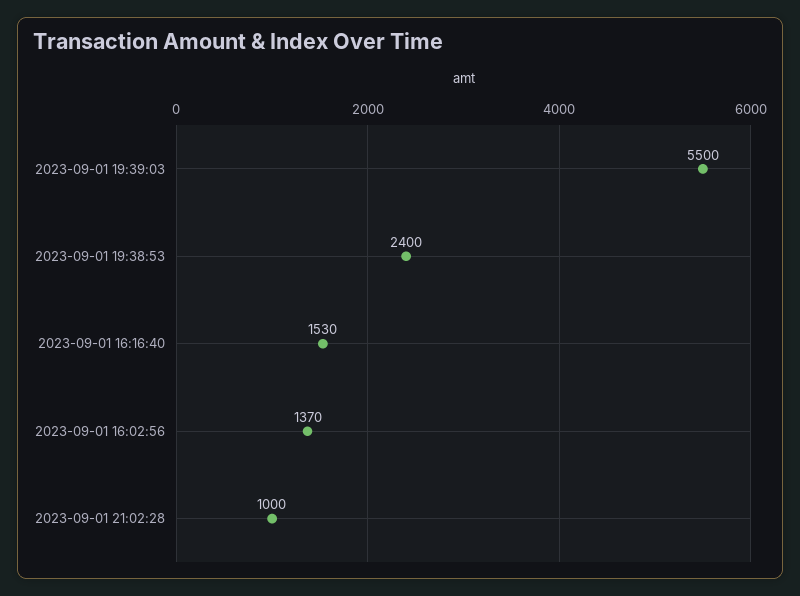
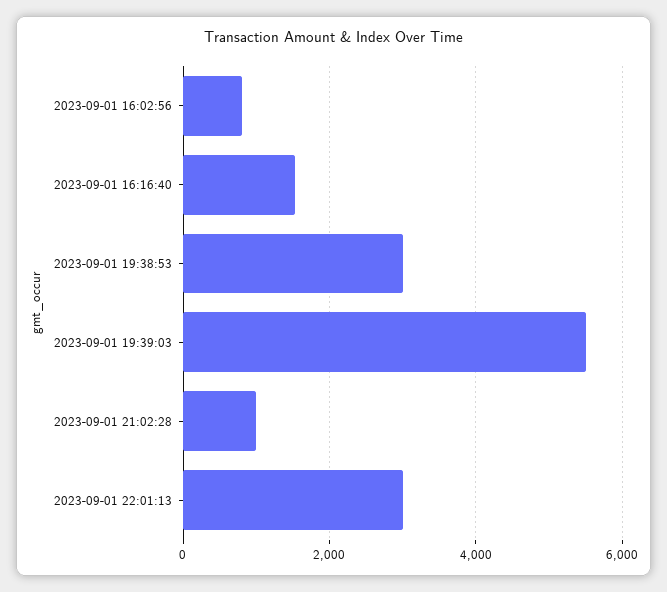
2023-09-01 19:38:53: 2400 -> 3000
2023-09-01 16:02:56: 1370 -> 800
2023-09-01 22:01:13: none -> 3000

